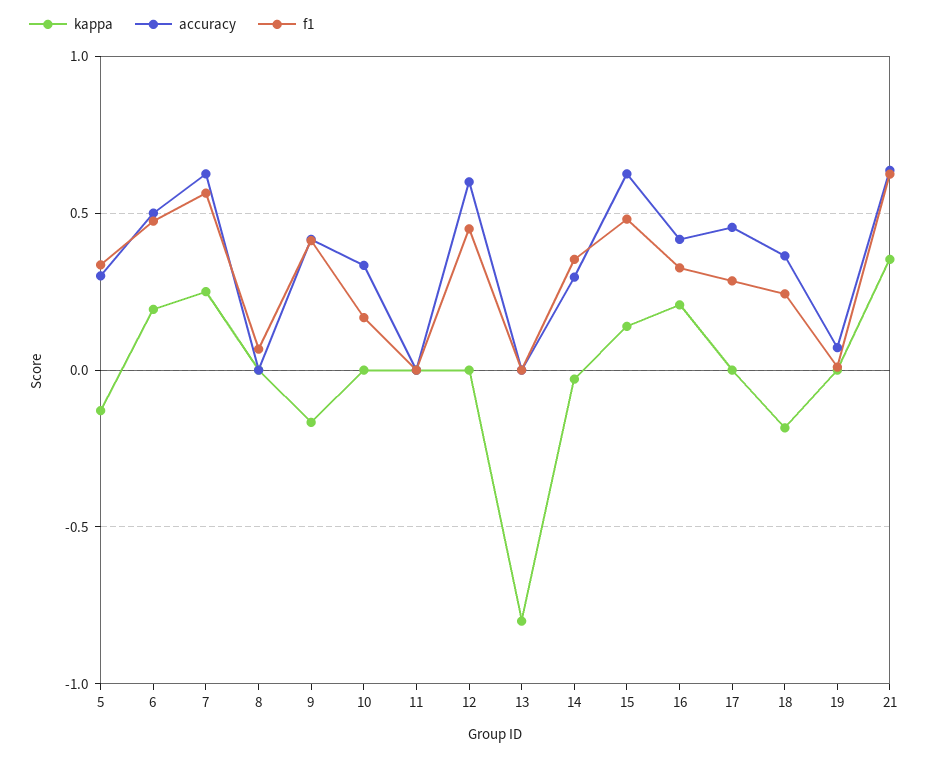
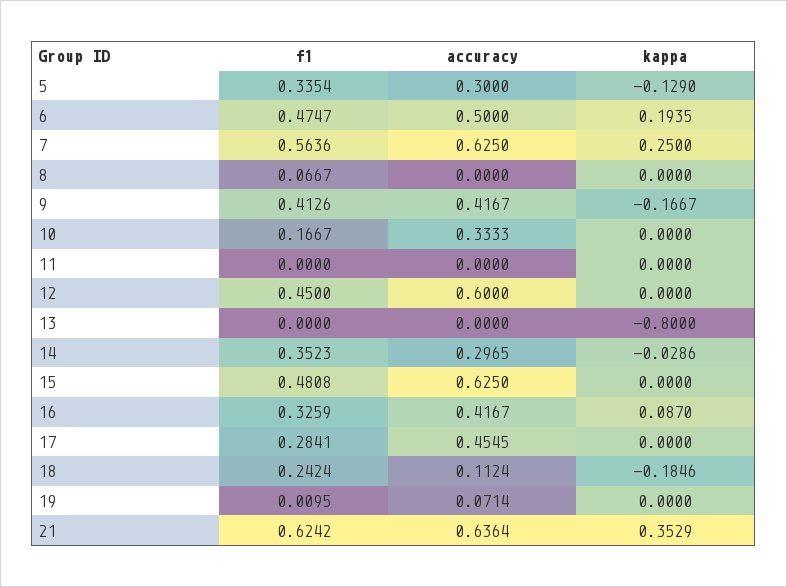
kappa, 15: 0.15 -> 0
kappa, 16: 0.2 -> 0.087
accuracy, 18: 0.35 -> 0.1124

